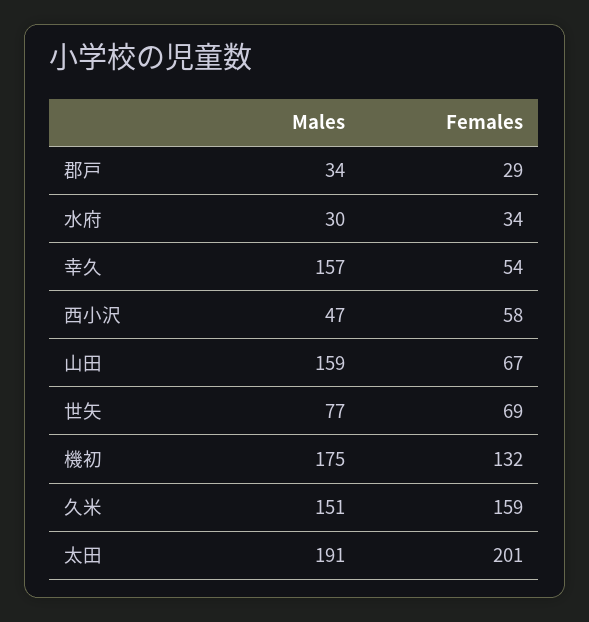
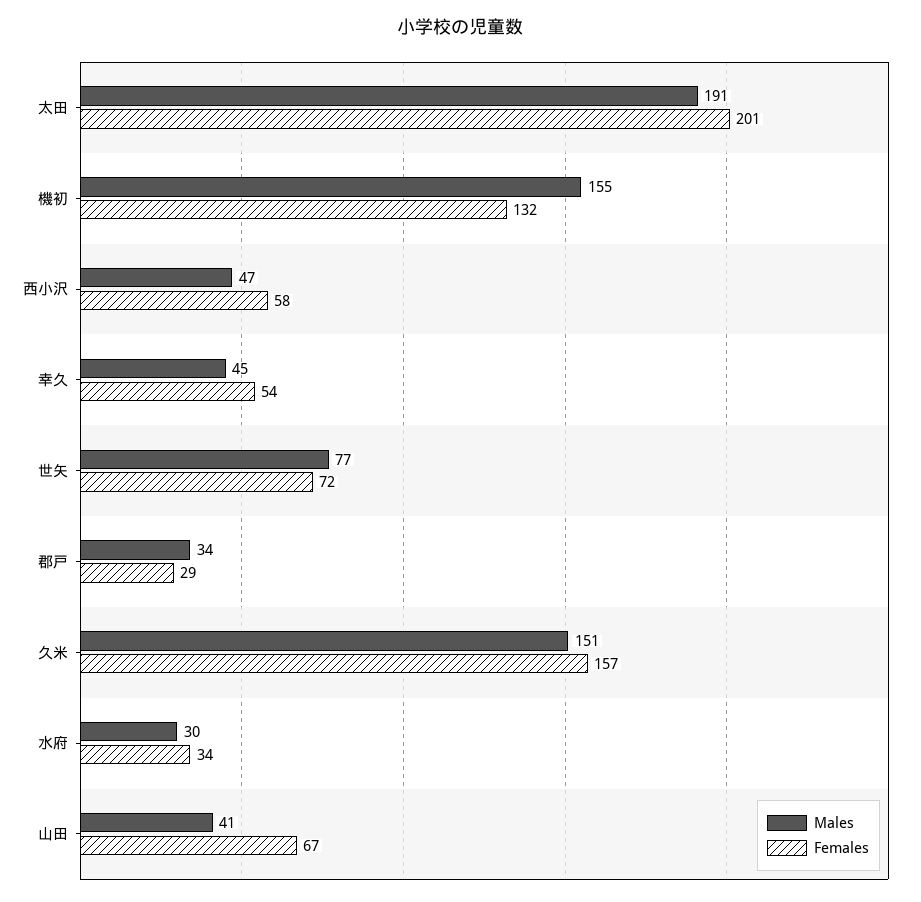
Males, 幸久: 157 -> 45
Males, 山田: 159 -> 41
Females, 世矢: 69 -> 72
Males, 機初: 175 -> 155
Females, 久米: 159 -> 157

